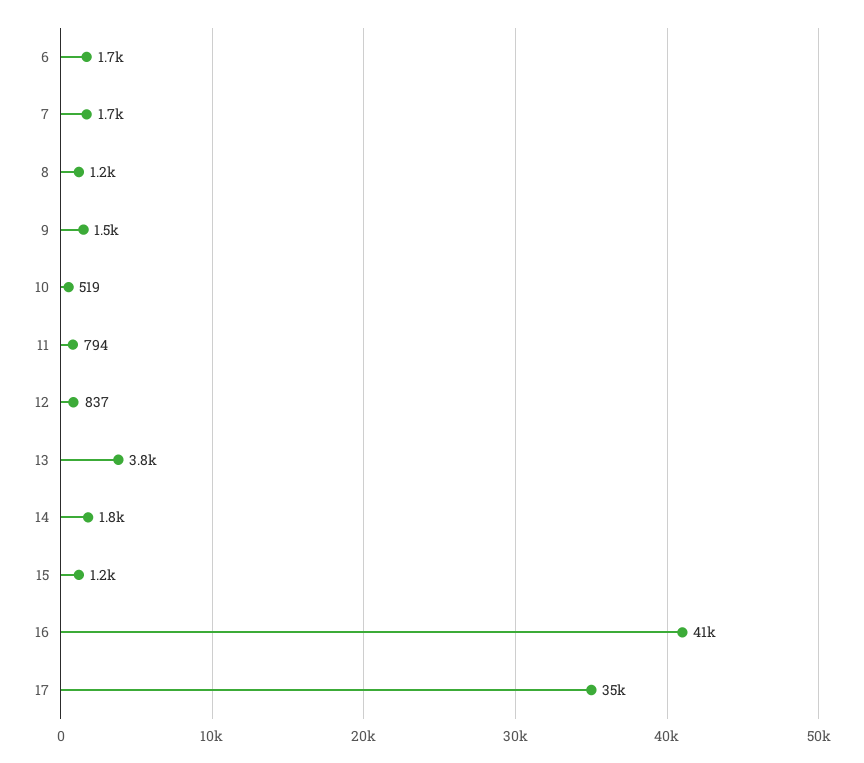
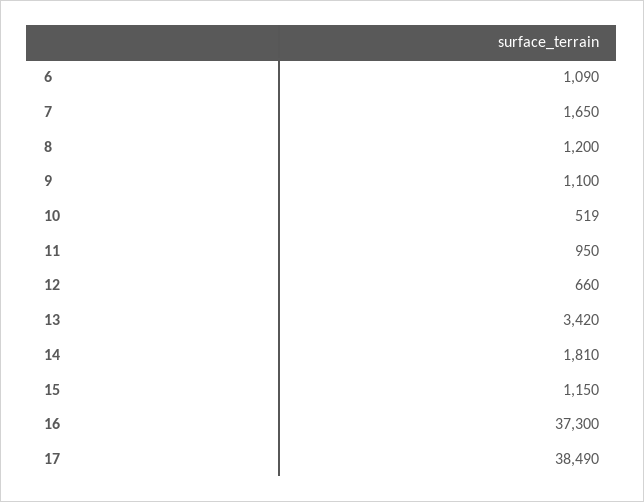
6: 1700 -> 1090
9: 1500 -> 1100
11: 794 -> 950
12: 837 -> 660
13: 3800 -> 3420
16: 41000 -> 37300
17: 35000 -> 38490

